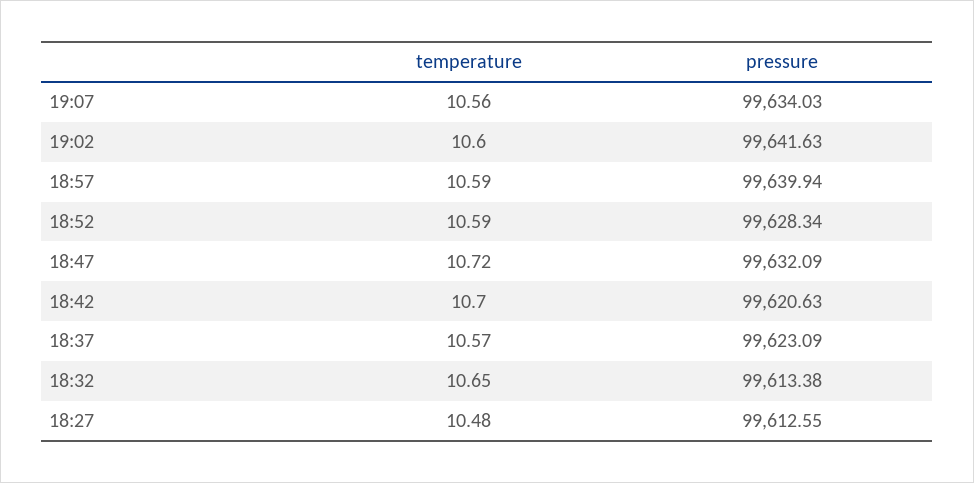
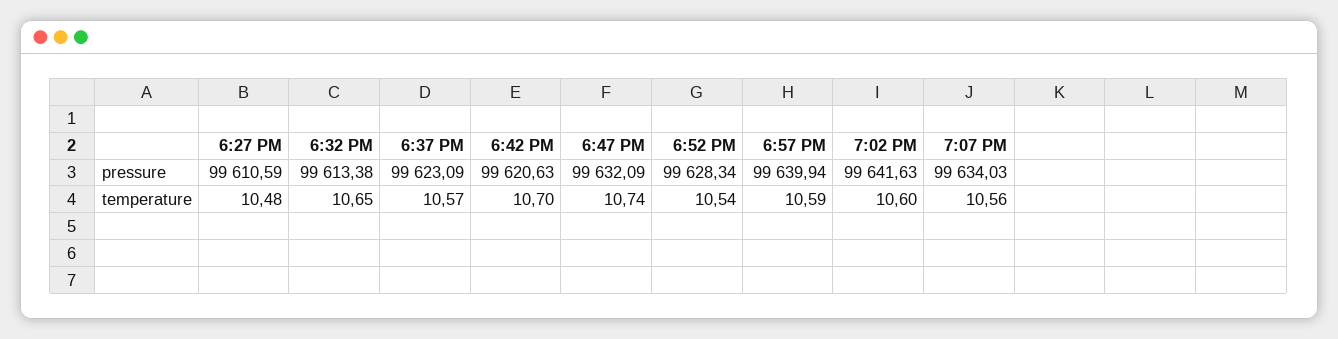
temperature, 18:52: 10.59 -> 10.54
temperature, 18:47: 10.72 -> 10.74
pressure, 18:27: 99612.55 -> 99610.59

